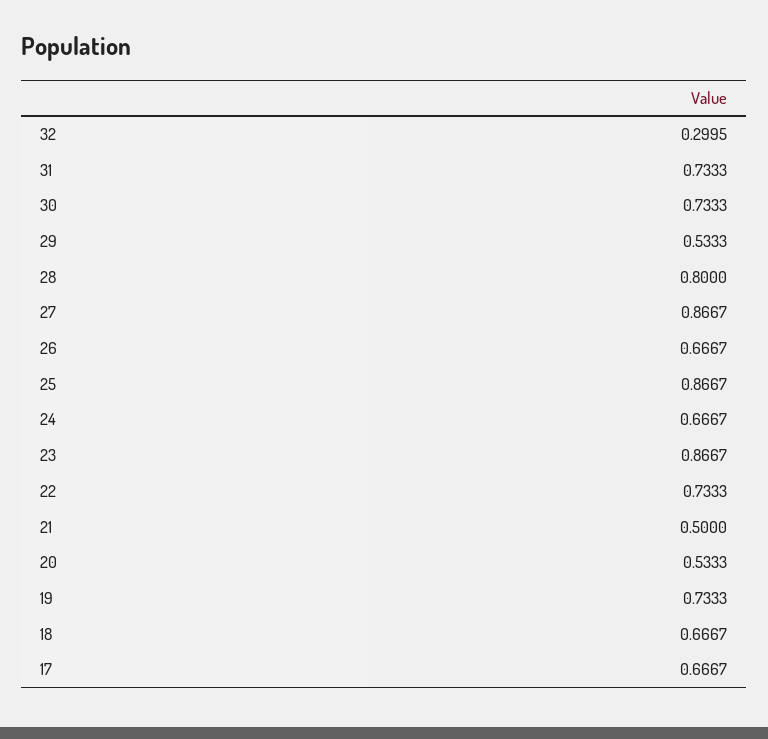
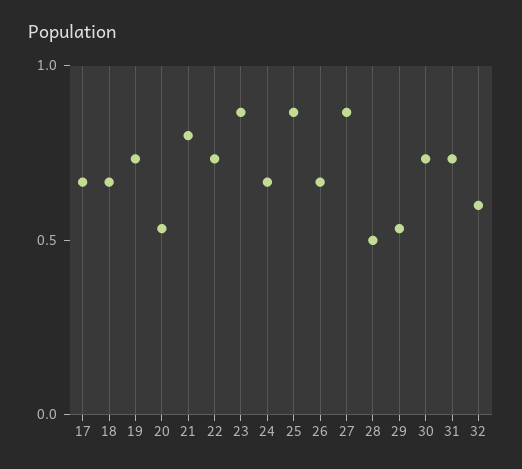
32: 0.2995 -> 0.6
28: 0.8 -> 0.5
21: 0.5 -> 0.8

